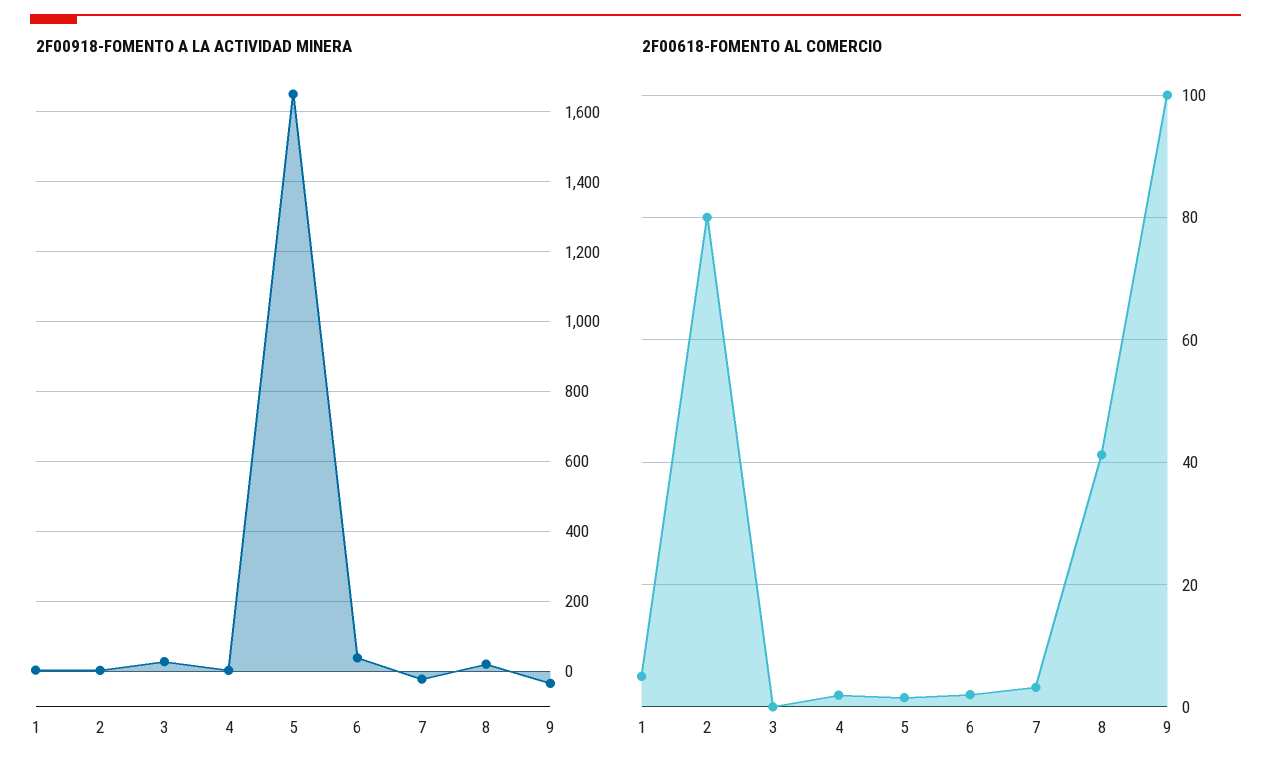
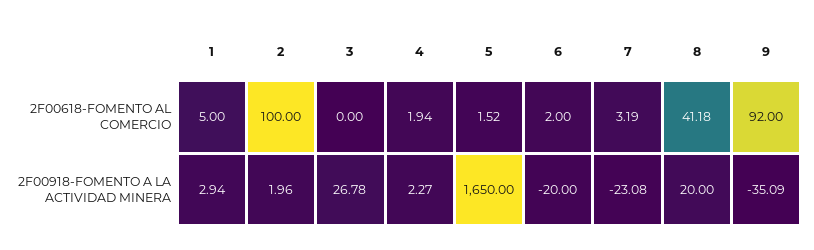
2F00918-FOMENTO A LA ACTIVIDAD MINERA, 6: 40 -> -20
2F00618-FOMENTO AL COMERCIO, 2: 80 -> 100
2F00618-FOMENTO AL COMERCIO, 9: 100 -> 92

